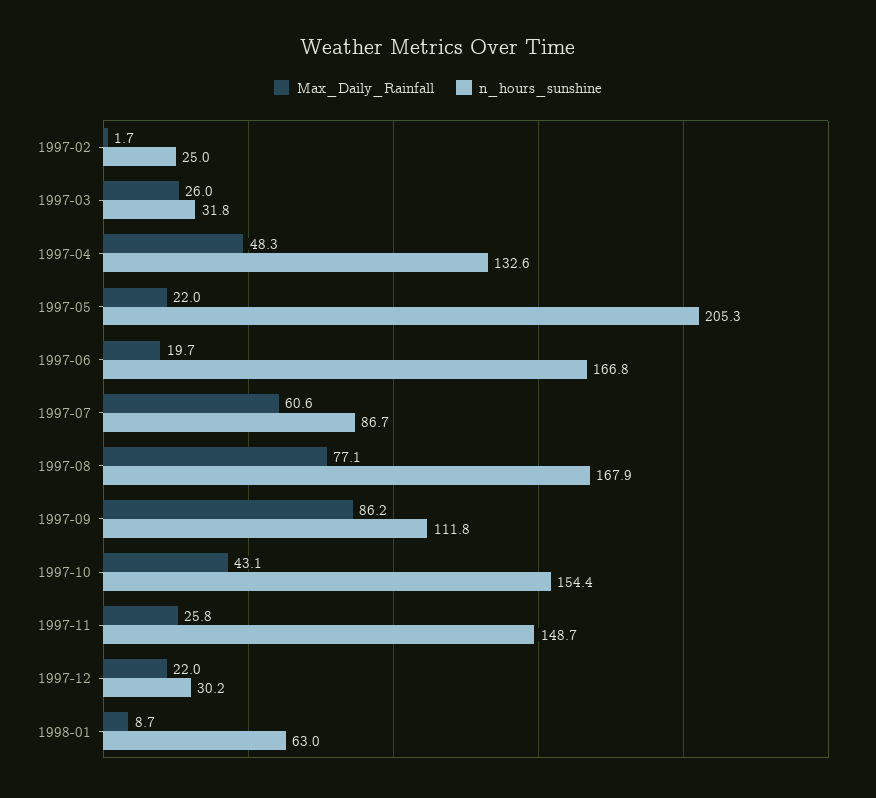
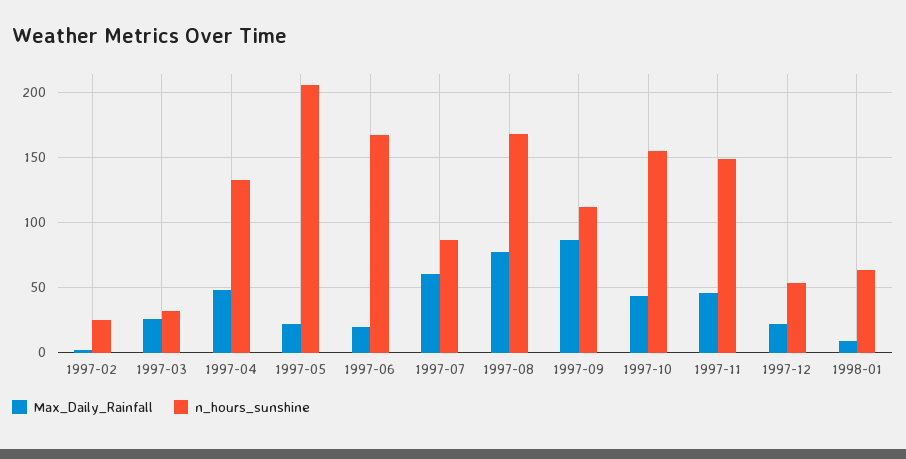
Max_Daily_Rainfall, 1997-11: 25.8 -> 45
n_hours_sunshine, 1997-12: 30.2 -> 55

